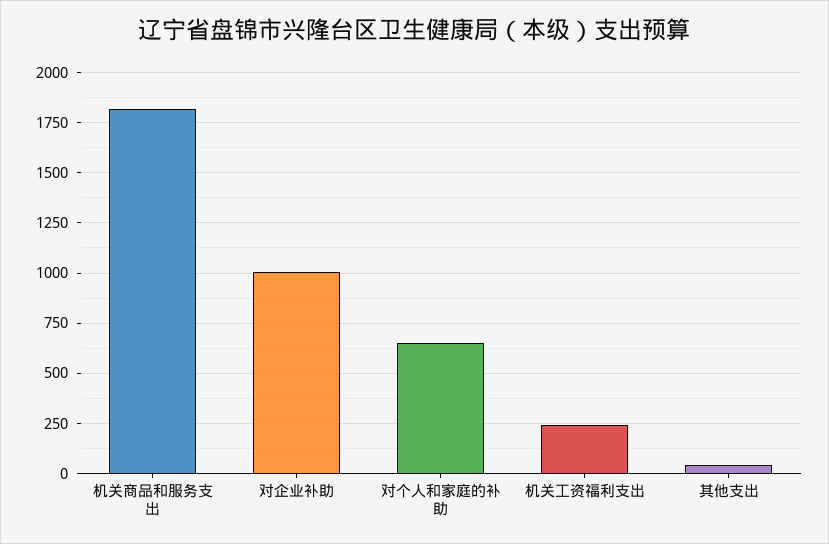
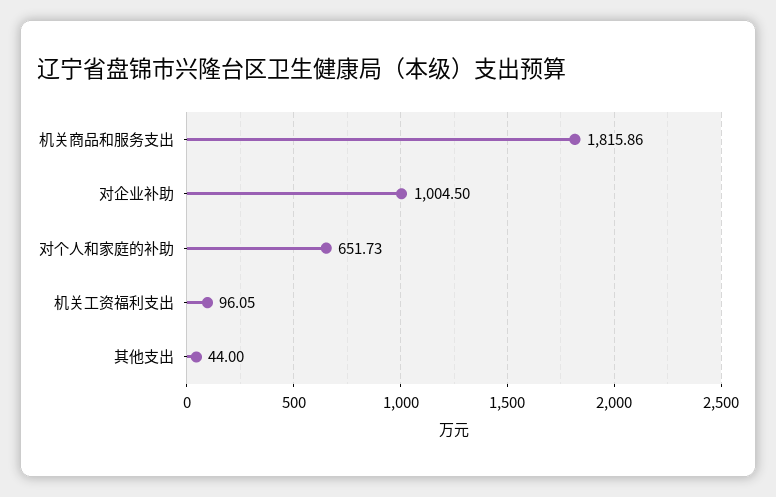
机关工资福利支出: 250 -> 96.05

